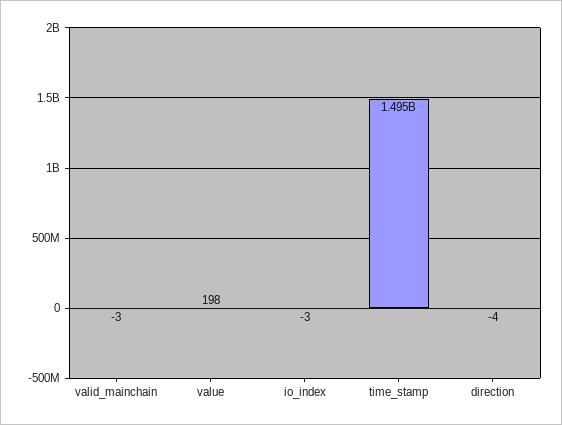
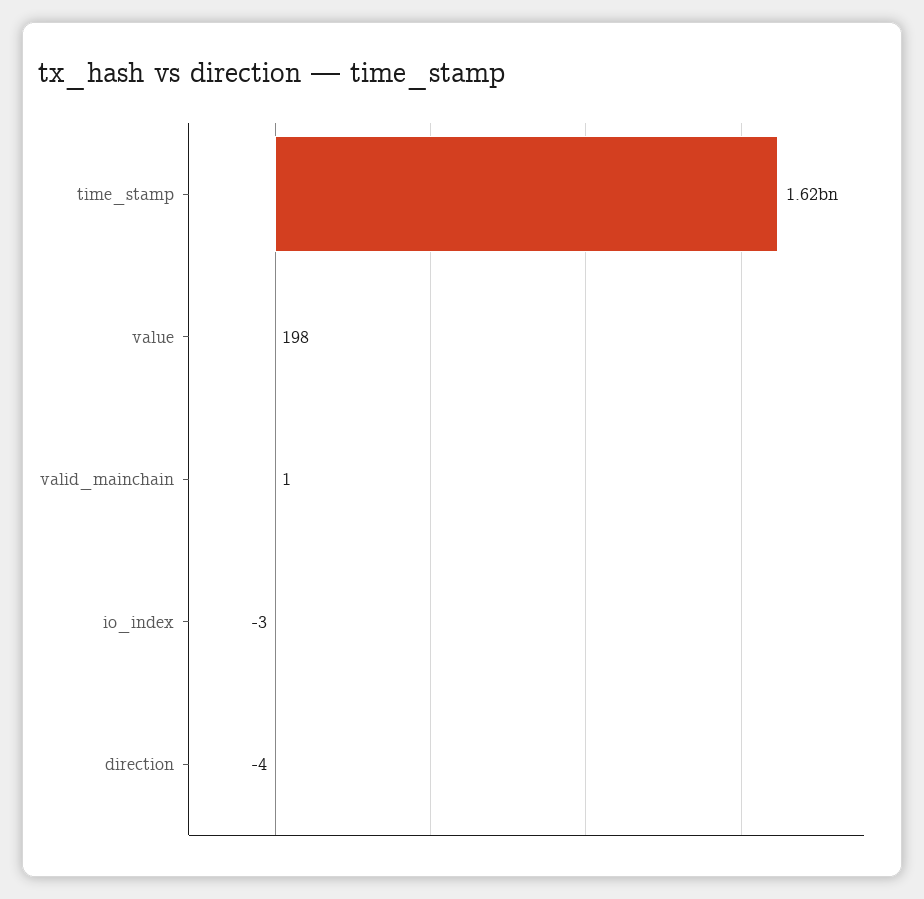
valid_mainchain: -3 -> 1
time_stamp: 1495000000 -> 1620000000

